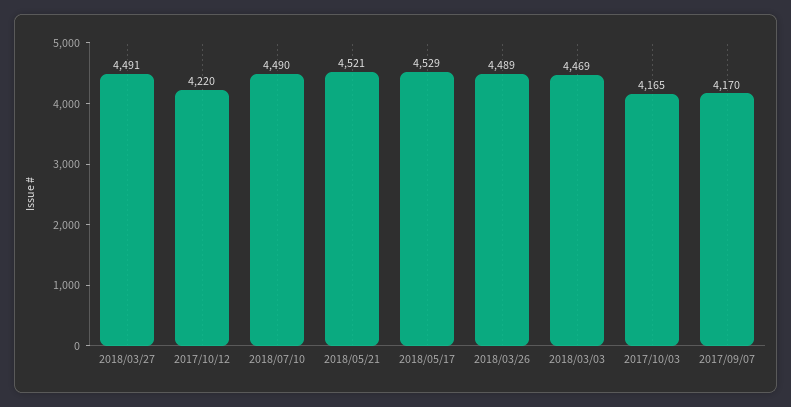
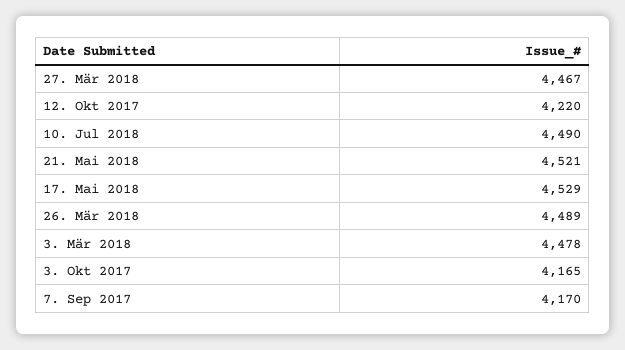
2018/03/27: 4491 -> 4467
2018/03/03: 4469 -> 4478

